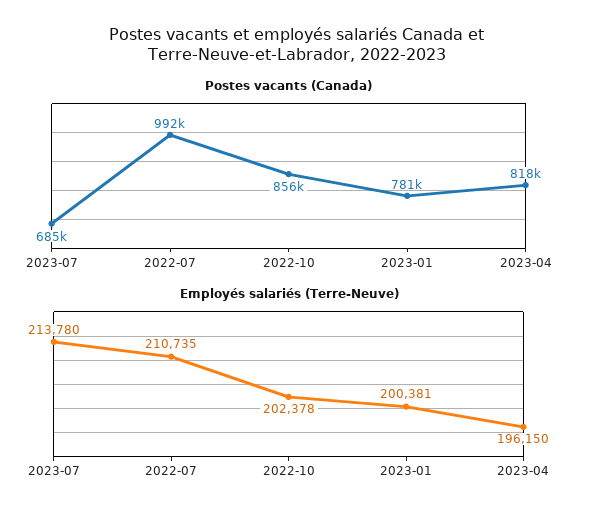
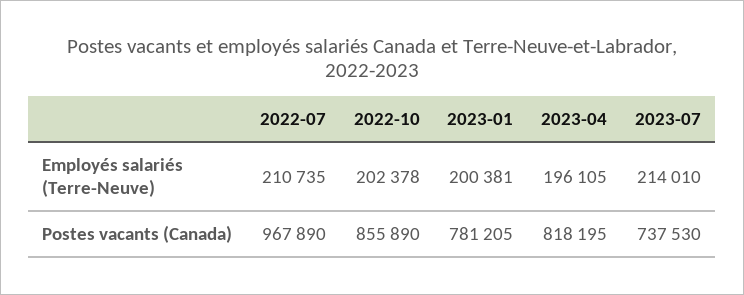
Postes vacants (Canada), 2023-07: 685000 -> 737530
Postes vacants (Canada), 2022-07: 992000 -> 967890
Employés salariés (Terre-Neuve), 2023-07: 213780 -> 214010
Employés salariés (Terre-Neuve), 2023-04: 196150 -> 196105

